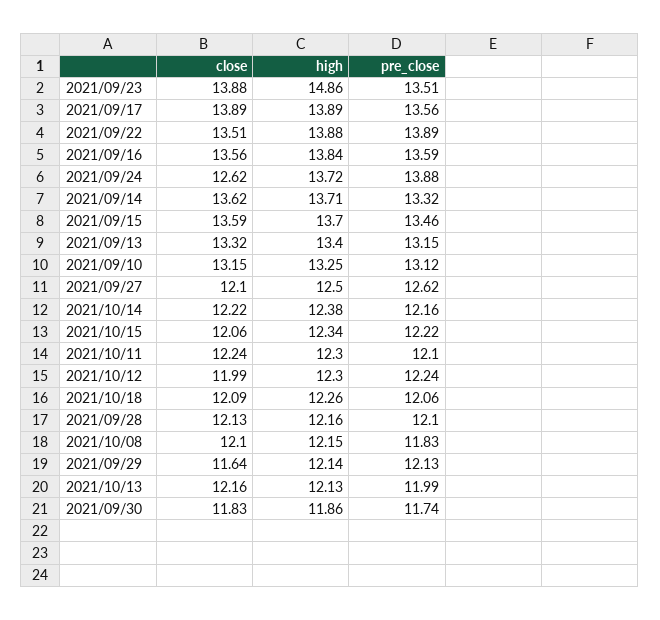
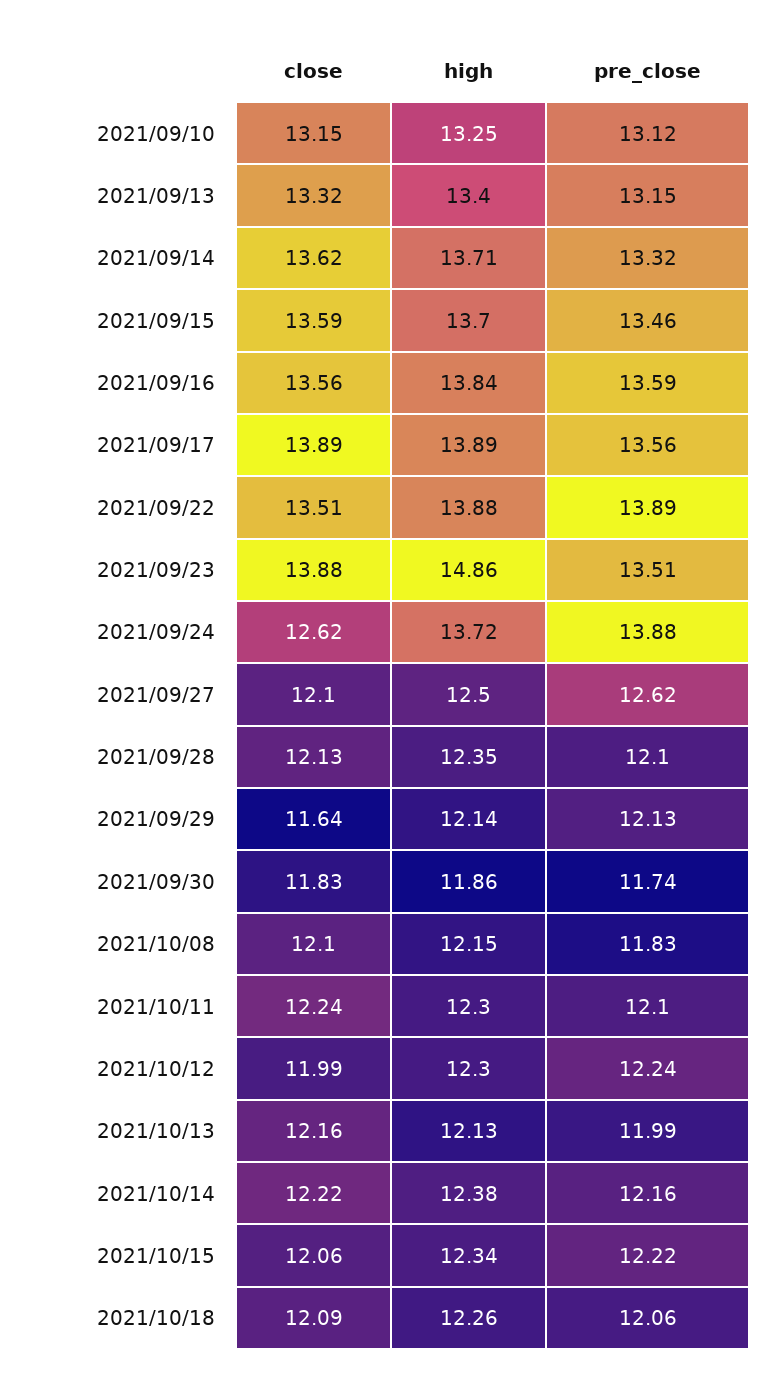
high, 2021/09/28: 12.16 -> 12.35

